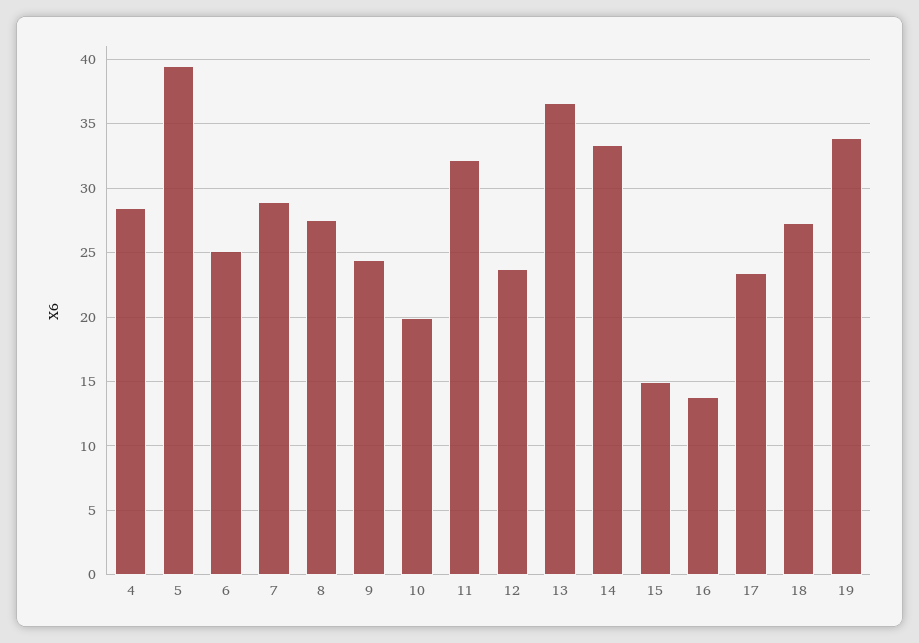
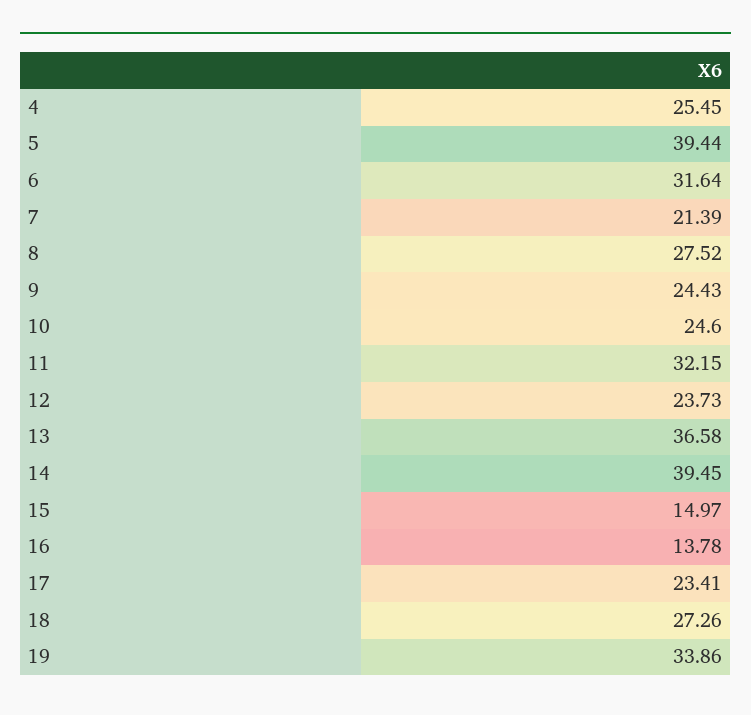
4: 28.5 -> 25.45
6: 25 -> 31.64
7: 29 -> 21.39
10: 20 -> 24.6
14: 33.5 -> 39.45

